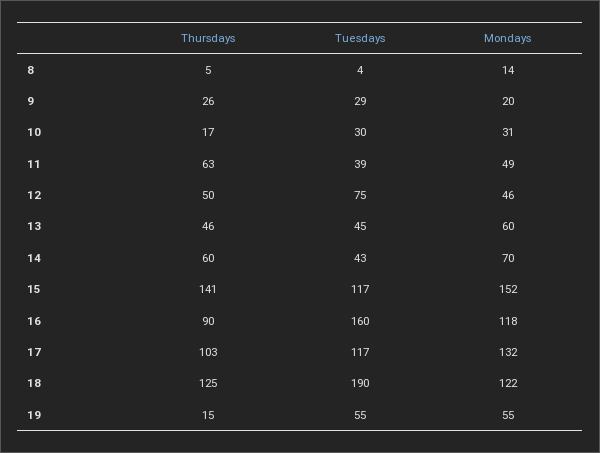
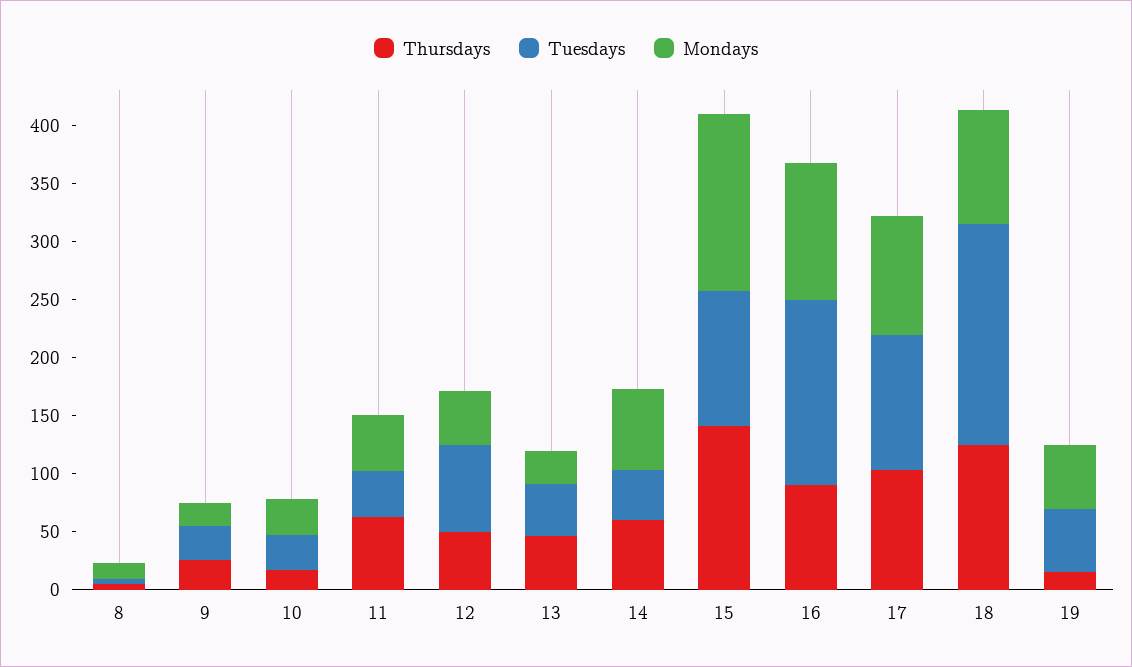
Mondays, 13: 60 -> 30
Mondays, 17: 132 -> 100
Mondays, 18: 122 -> 100

